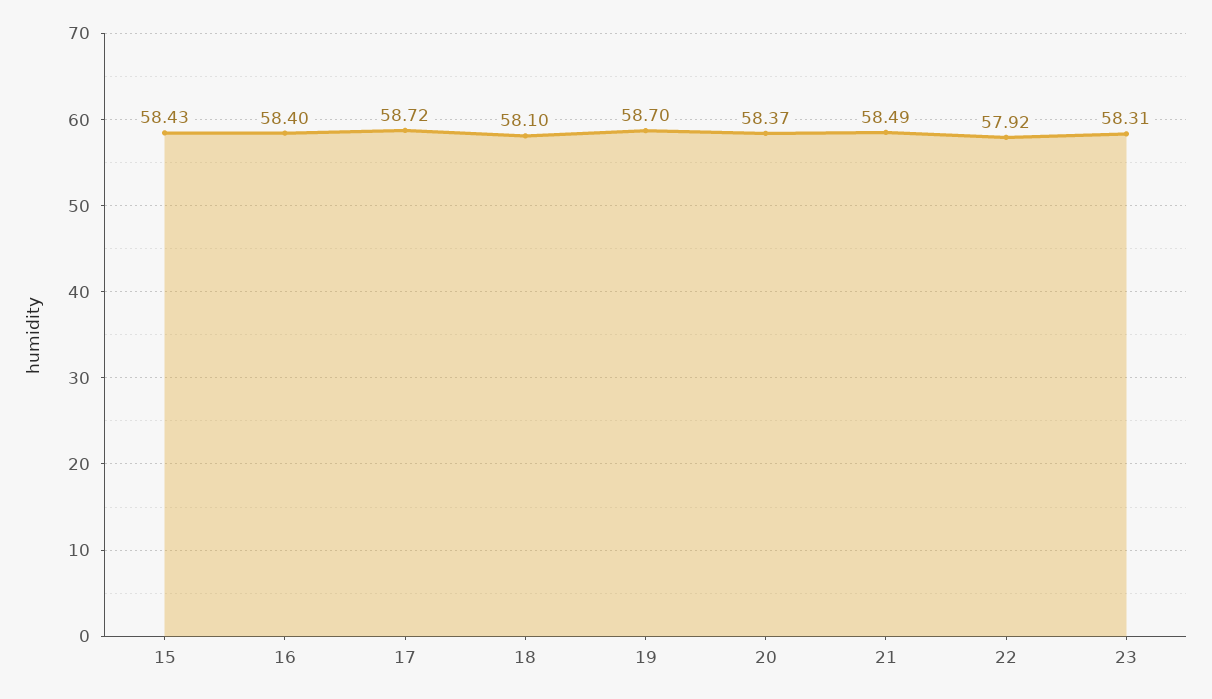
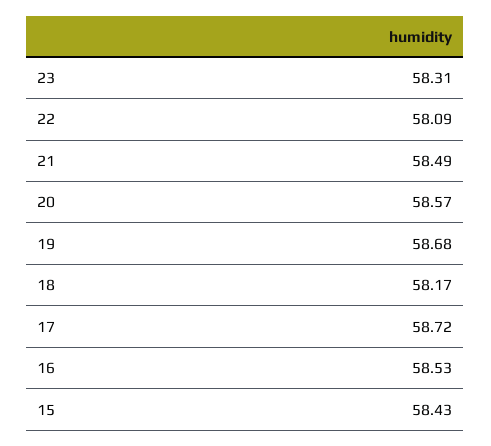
16: 58.4 -> 58.53
18: 58.1 -> 58.17
19: 58.7 -> 58.68
20: 58.37 -> 58.57
22: 57.92 -> 58.09

